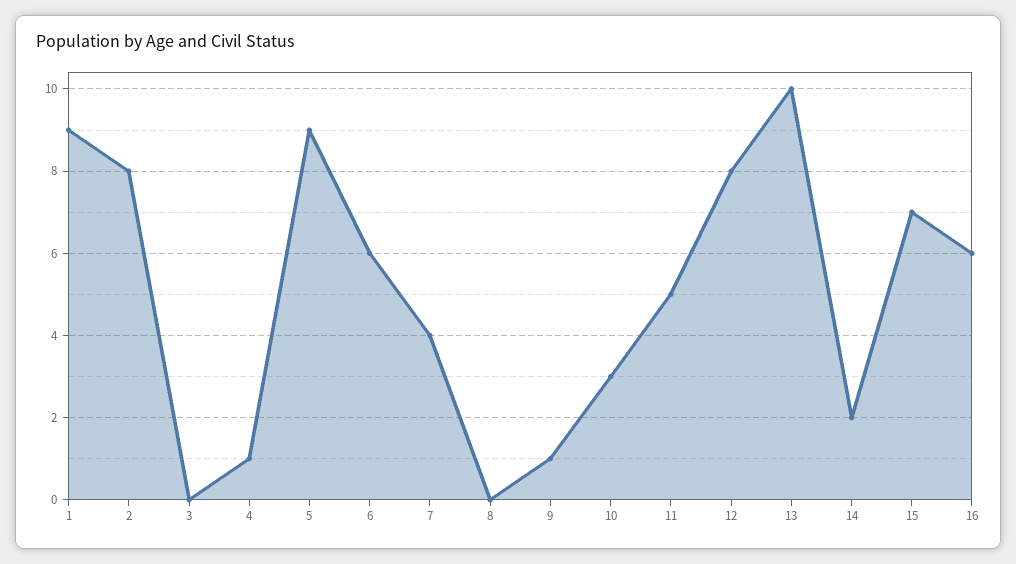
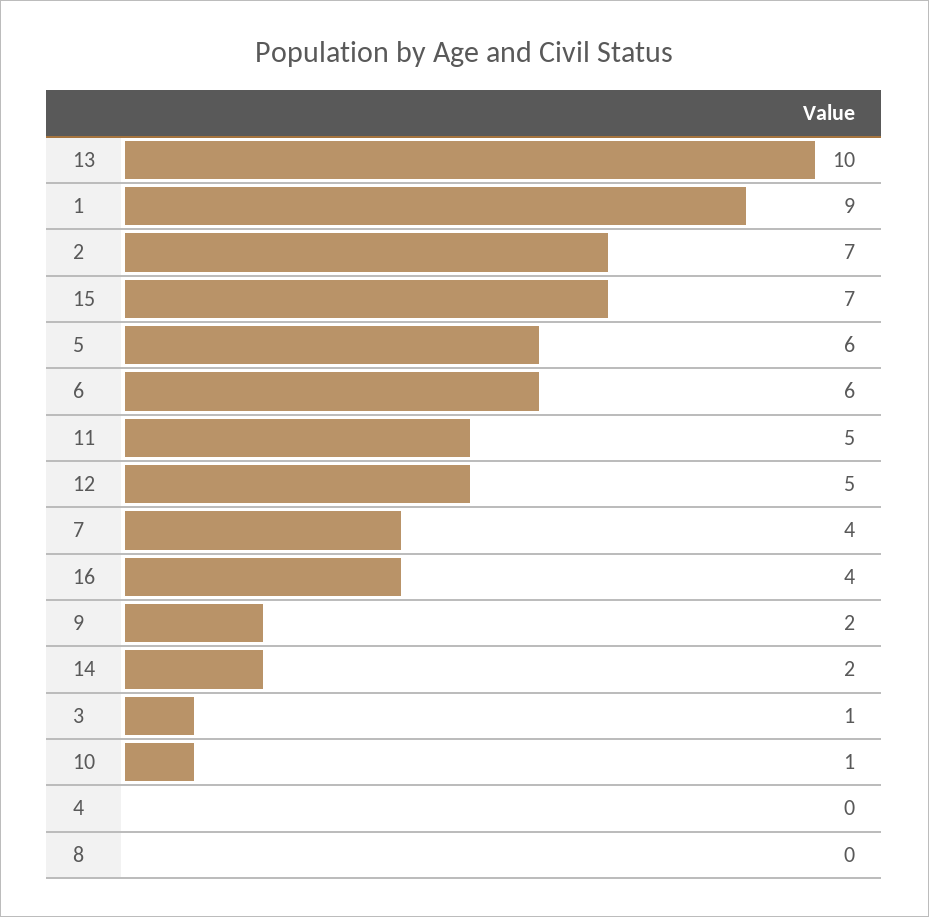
2: 8 -> 7
3: 0 -> 1
4: 1 -> 0
5: 9 -> 6
9: 1 -> 2
10: 3 -> 1
12: 8 -> 5
16: 6 -> 4

